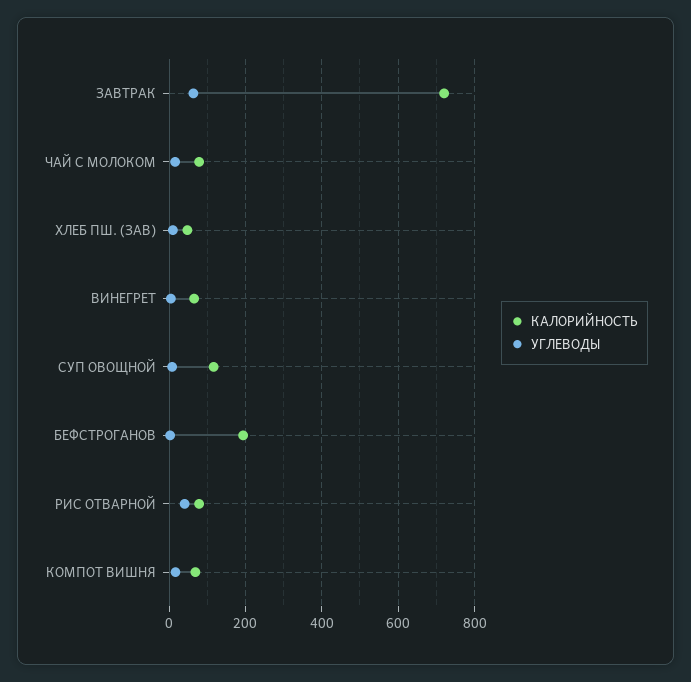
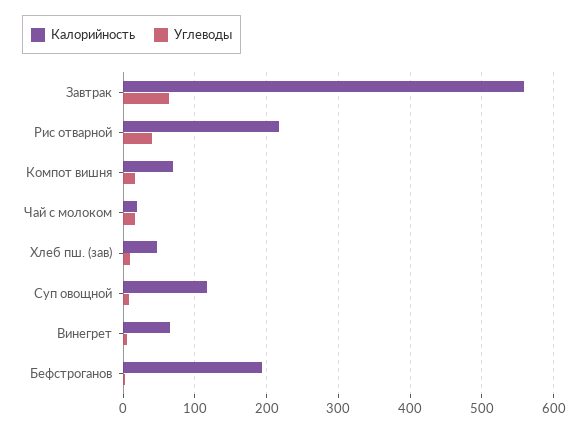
КАЛОРИЙНОСТЬ, ЗАВТРАК: 720 -> 560
КАЛОРИЙНОСТЬ, ЧАЙ С МОЛОКОМ: 80 -> 20
КАЛОРИЙНОСТЬ, РИС ОТВАРНОЙ: 80 -> 220

